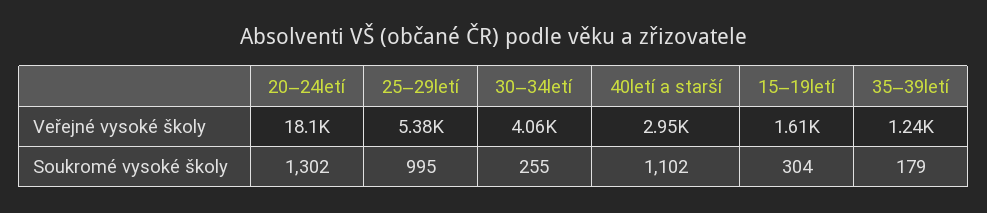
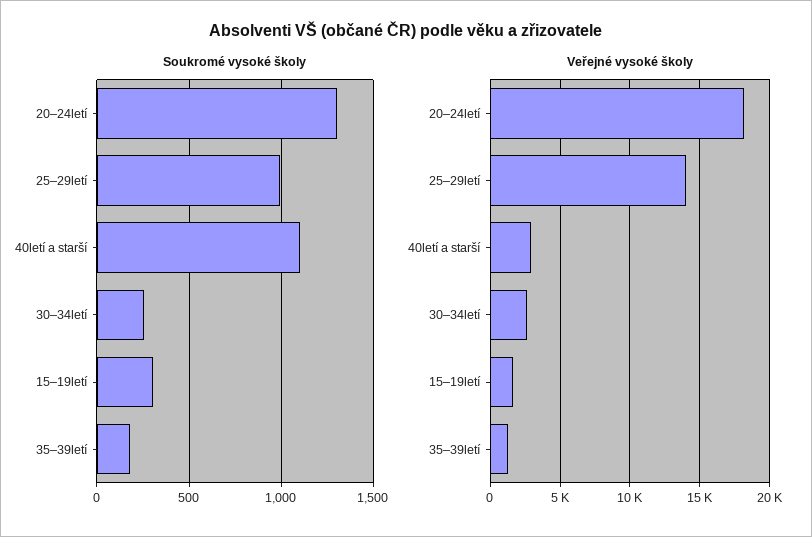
Veřejné vysoké školy, 25–29letí: 5380 -> 14000
Veřejné vysoké školy, 30–34letí: 4060 -> 2500

